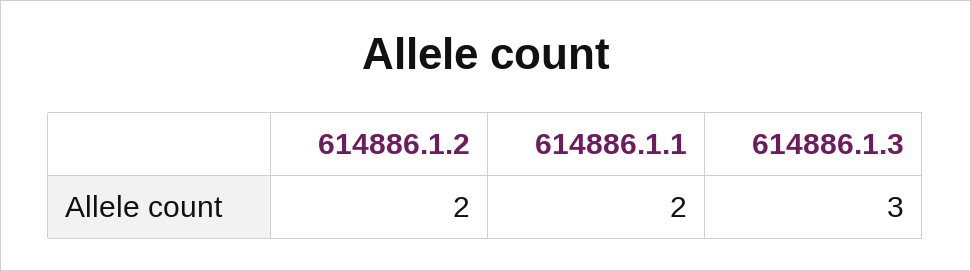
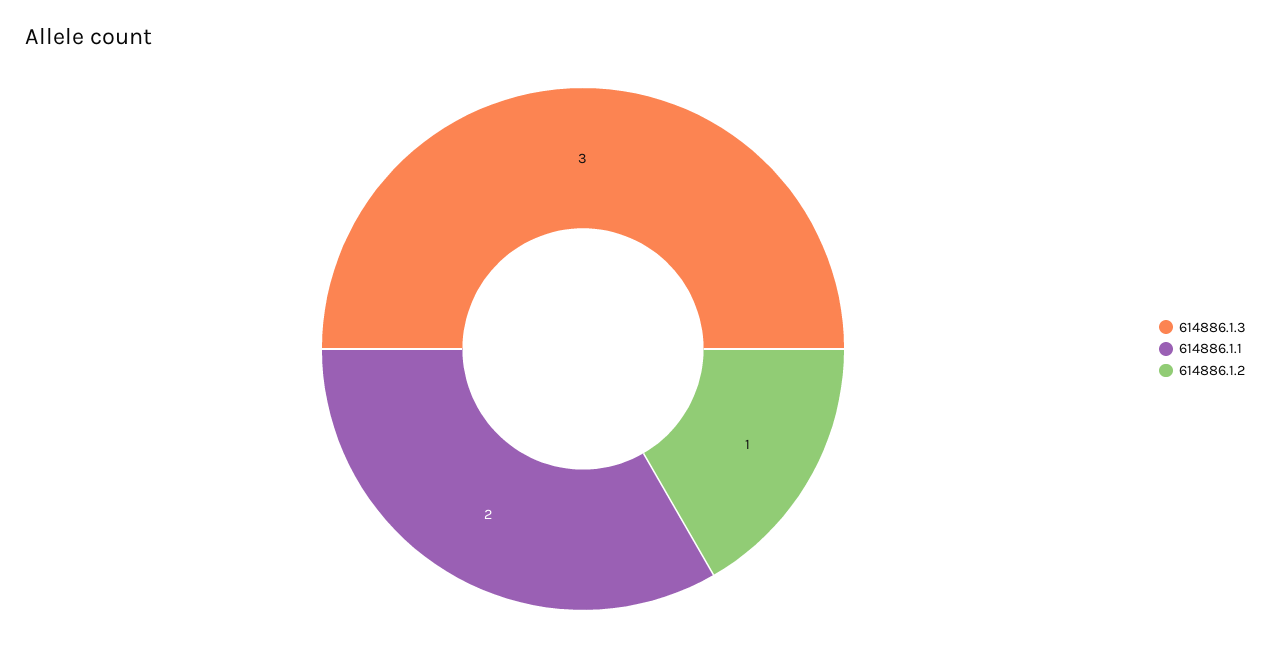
614886.1.2: 2 -> 1

